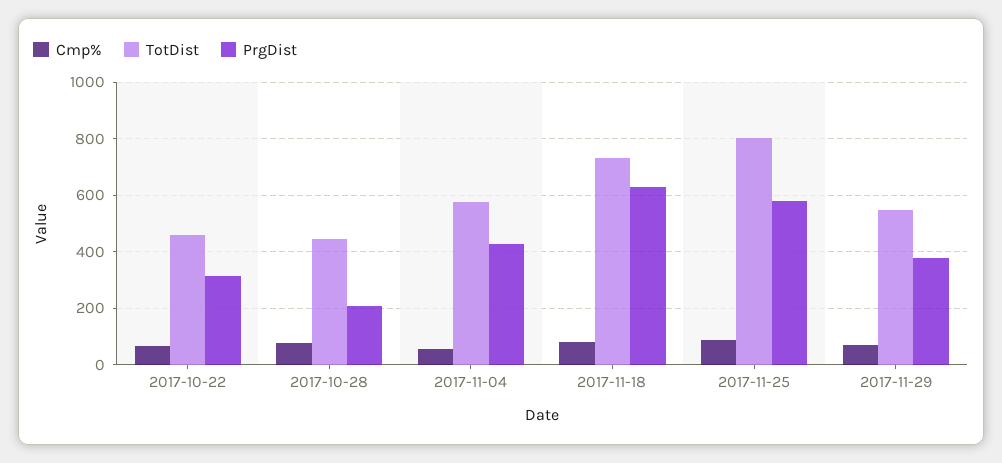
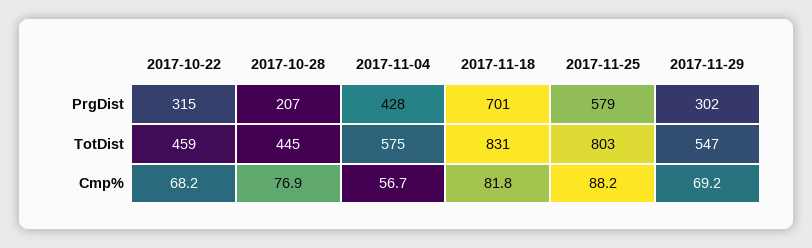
TotDist, 2017-11-18: 725 -> 831
PrgDist, 2017-11-18: 625 -> 701
PrgDist, 2017-11-29: 375 -> 302

